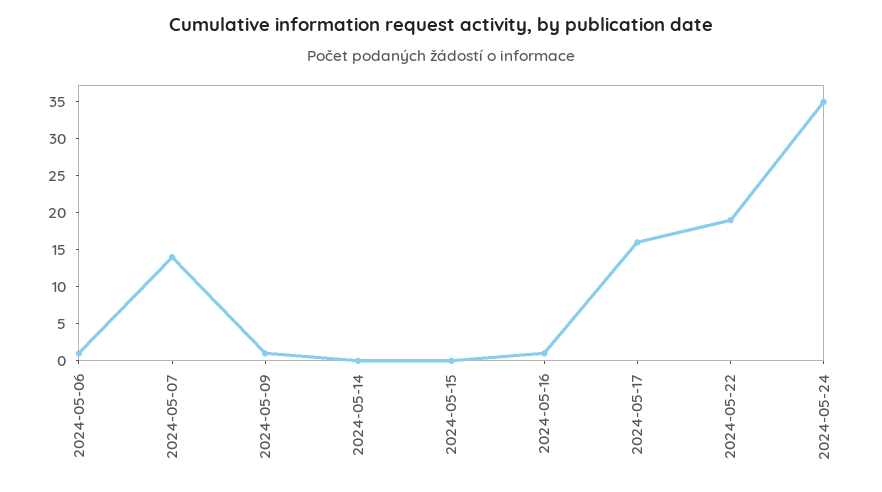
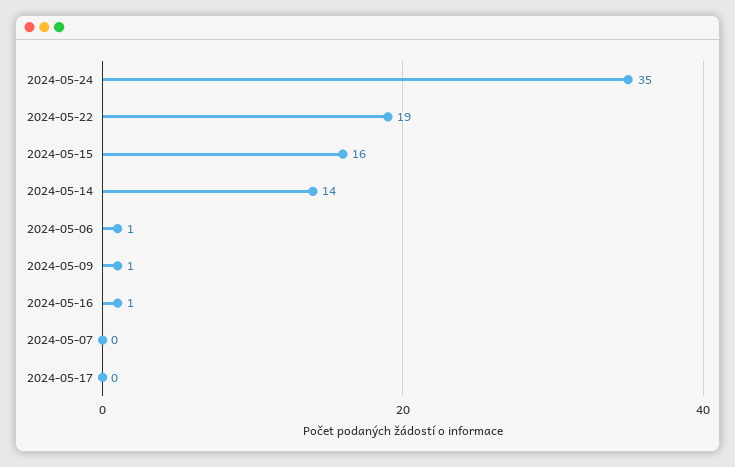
2024-05-07: 15 -> 0
2024-05-14: 0 -> 14
2024-05-15: 0 -> 16
2024-05-17: 15 -> 0

